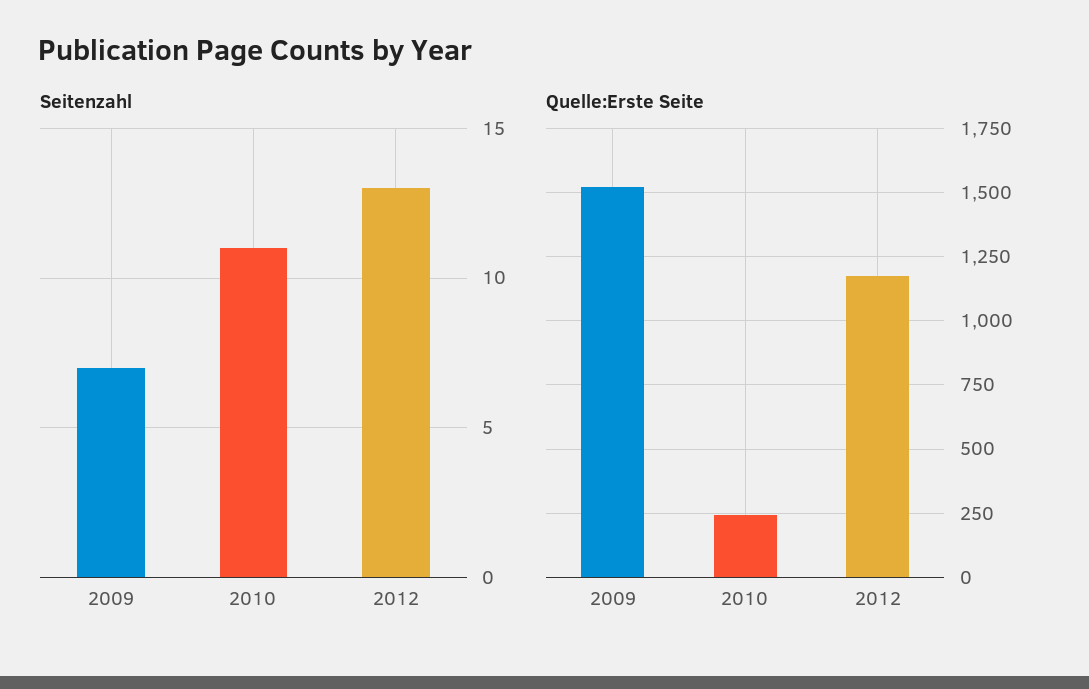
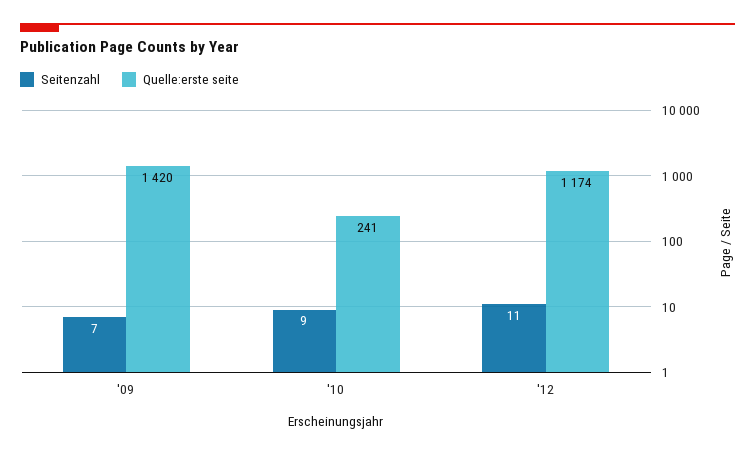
Seitenzahl, 2010: 11 -> 9
Seitenzahl, 2012: 13 -> 11
Quelle:Erste Seite, 2009: 1525 -> 1420

